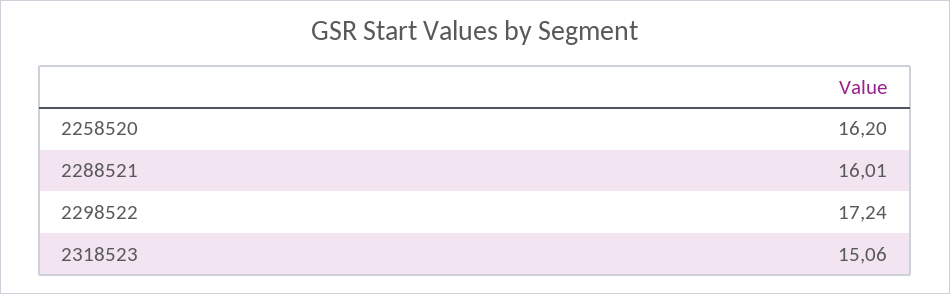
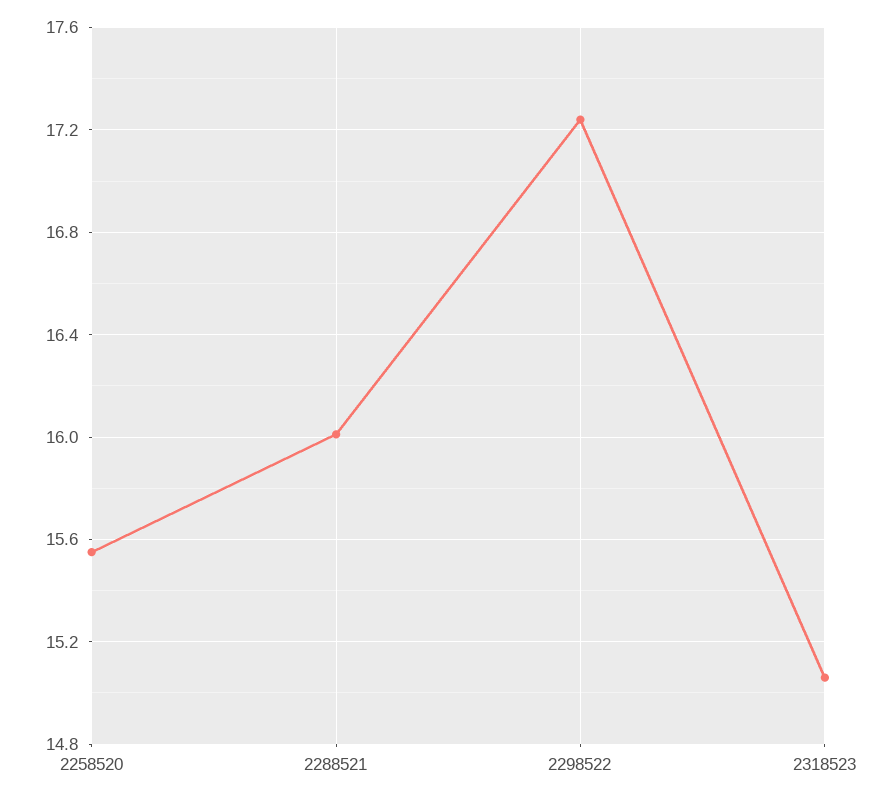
2258520: 16.2 -> 15.55

